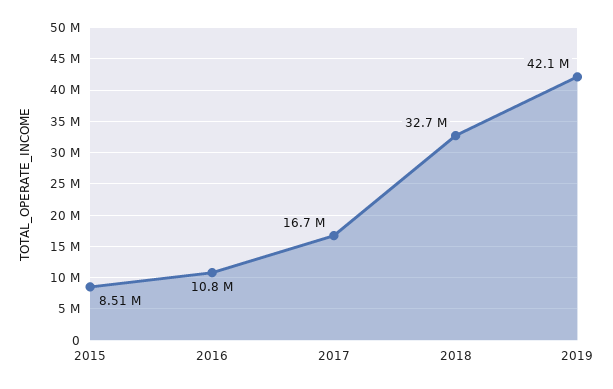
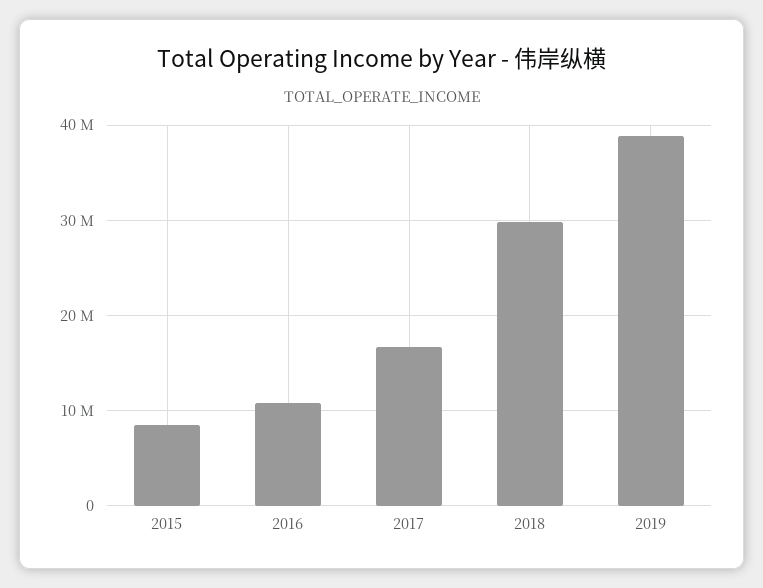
2018: 32700000 -> 30000000
2019: 42100000 -> 39000000

